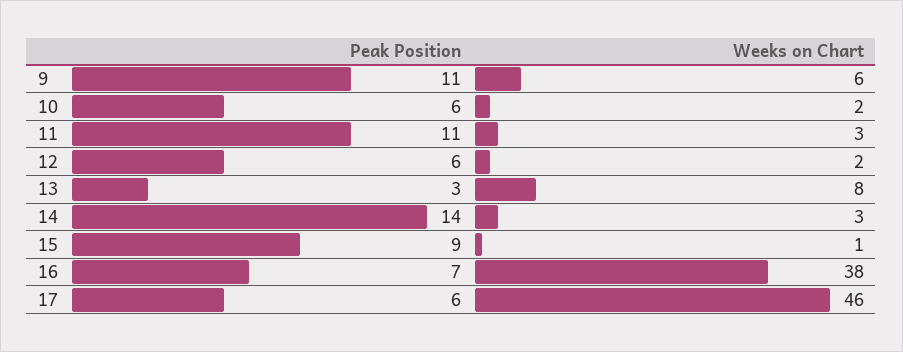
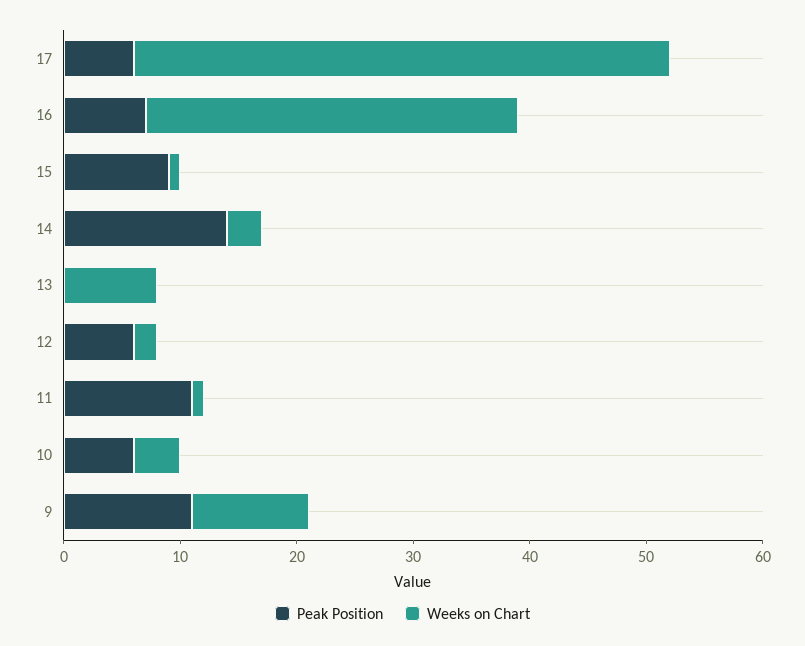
Weeks on Chart, 9: 6 -> 10
Weeks on Chart, 10: 2 -> 4
Weeks on Chart, 11: 3 -> 1
Peak Position, 13: 3 -> 0
Weeks on Chart, 16: 38 -> 32

